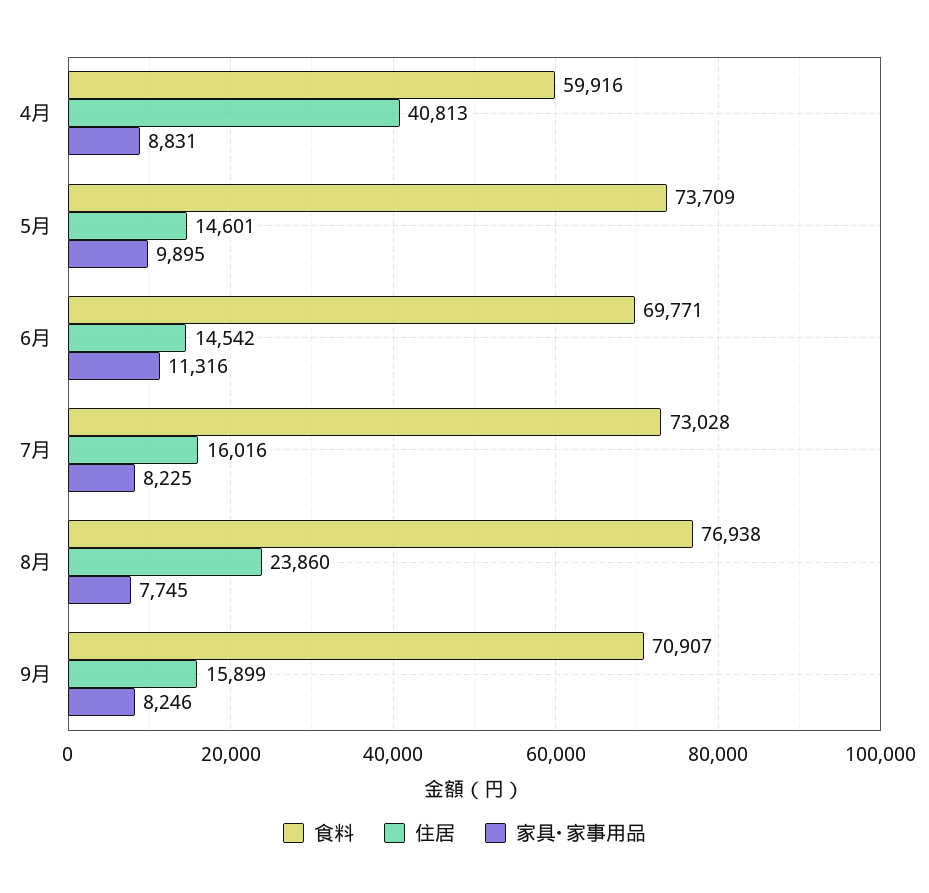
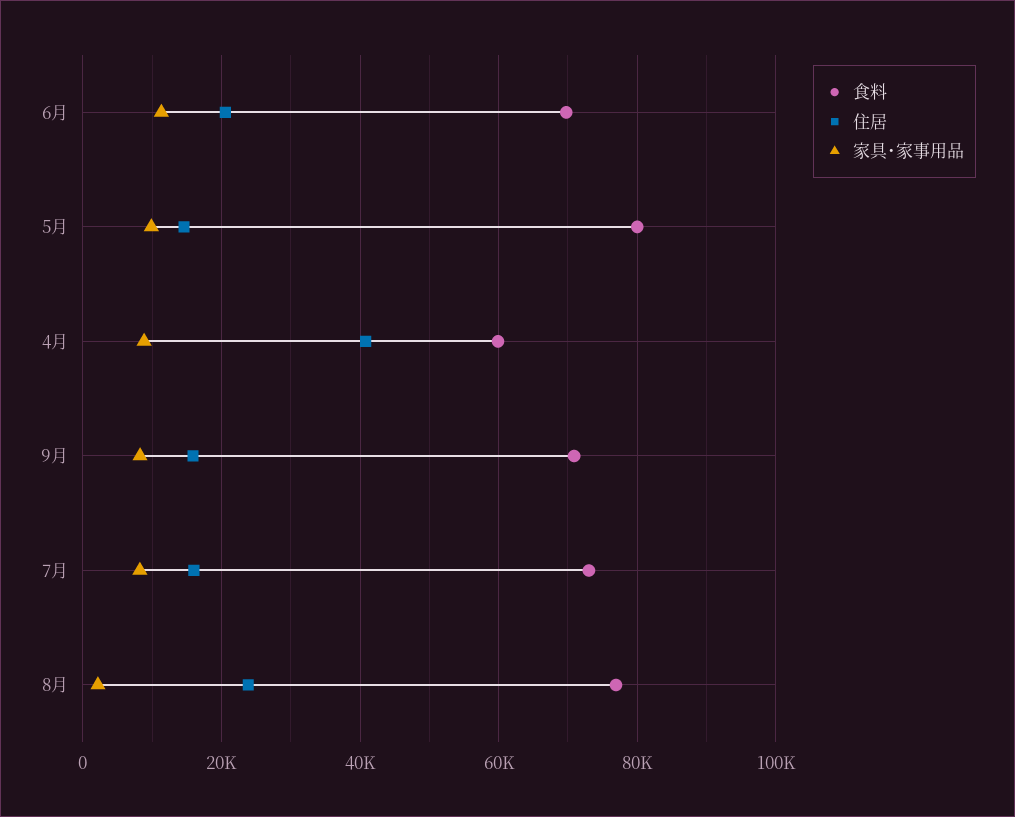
食料, 5月: 73709 -> 80000
住居, 6月: 14542 -> 20000
家具･家事用品, 8月: 7745 -> 2000

